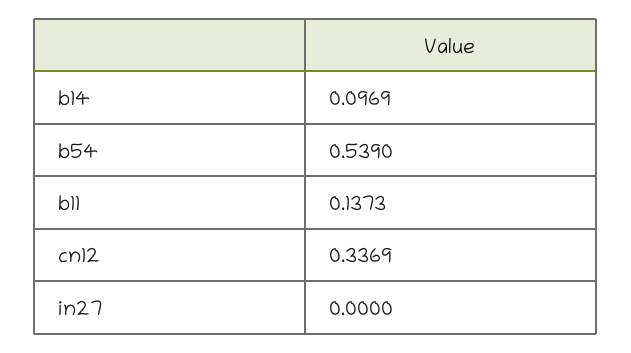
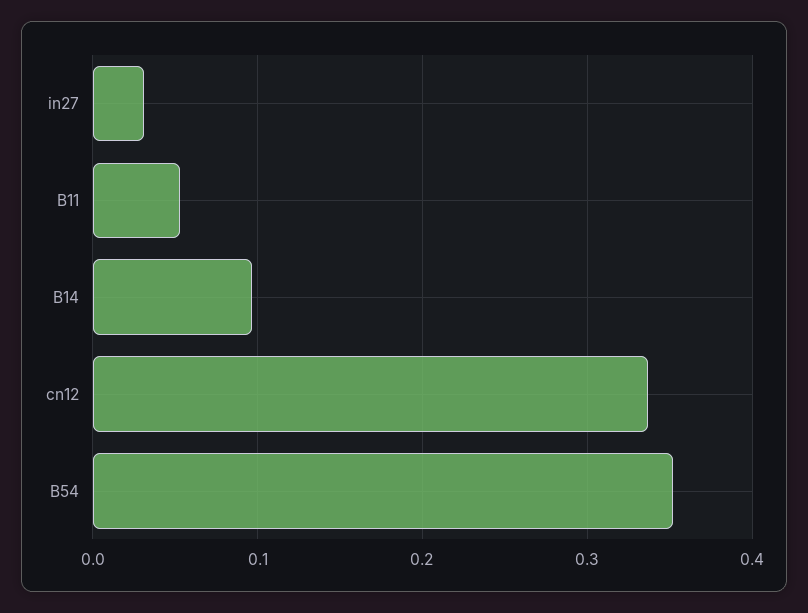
b54: 0.539 -> 0.35
b11: 0.1373 -> 0.05
in27: 0 -> 0.03

